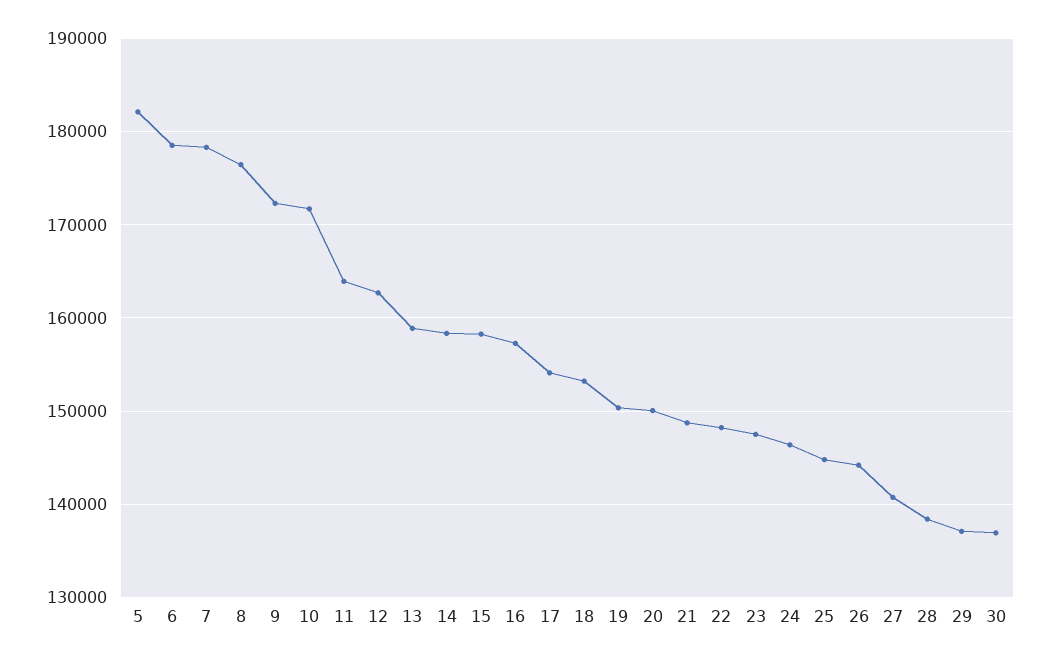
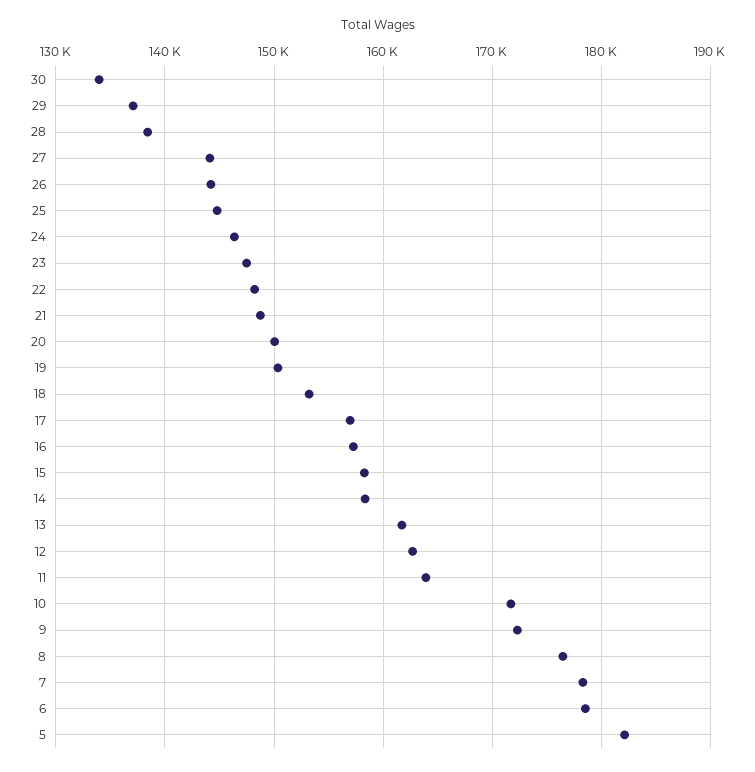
13: 159000 -> 162000
17: 154000 -> 157000
27: 141000 -> 144000
30: 137000 -> 134000

